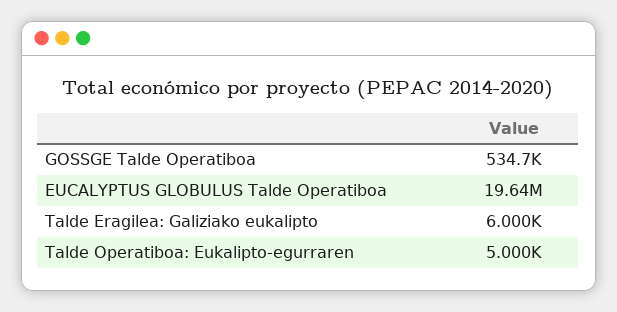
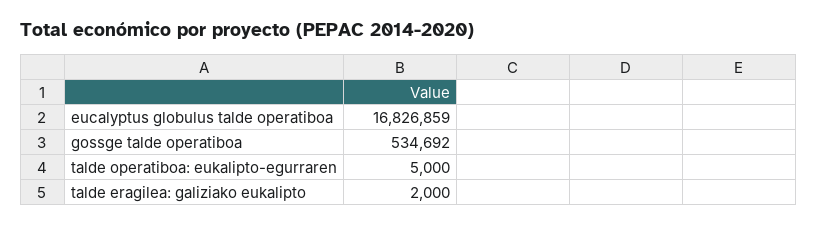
EUCALYPTUS GLOBULUS Talde Operatiboa: 19640000 -> 16826859
Talde Eragilea: Galiziako eukalipto: 6000 -> 2000

